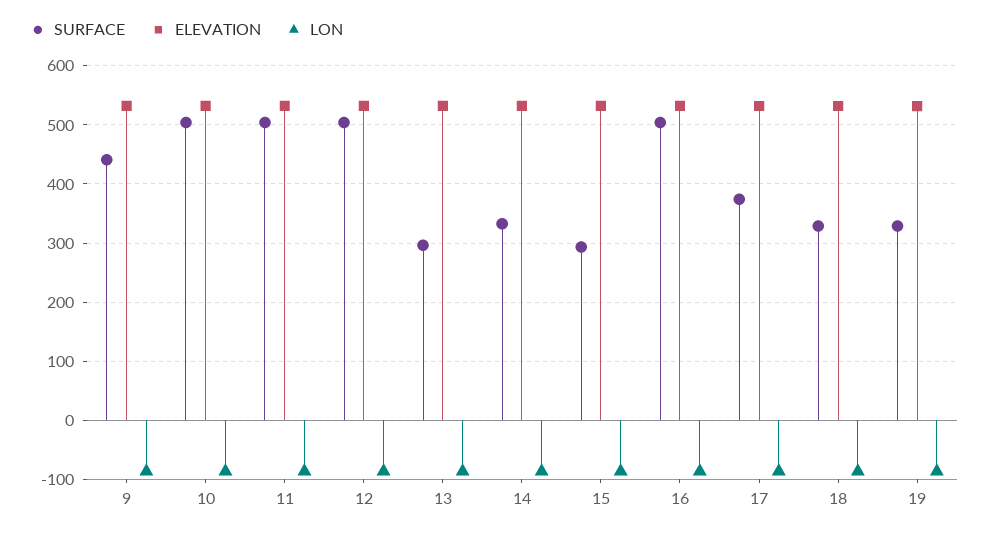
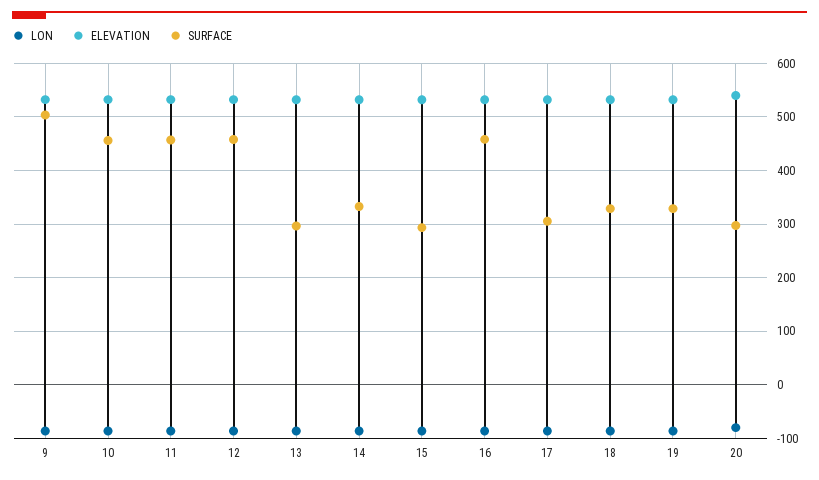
SURFACE, 9: 440 -> 500
SURFACE, 10: 500 -> 460
SURFACE, 11: 500 -> 460
SURFACE, 12: 500 -> 460
SURFACE, 16: 500 -> 460
SURFACE, 17: 380 -> 300
LON, 20: none -> -80
ELEVATION, 20: none -> 540
SURFACE, 20: none -> 300

